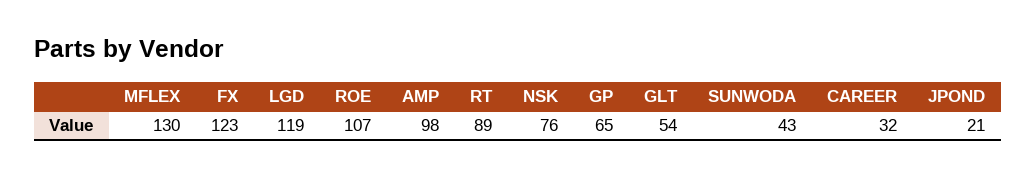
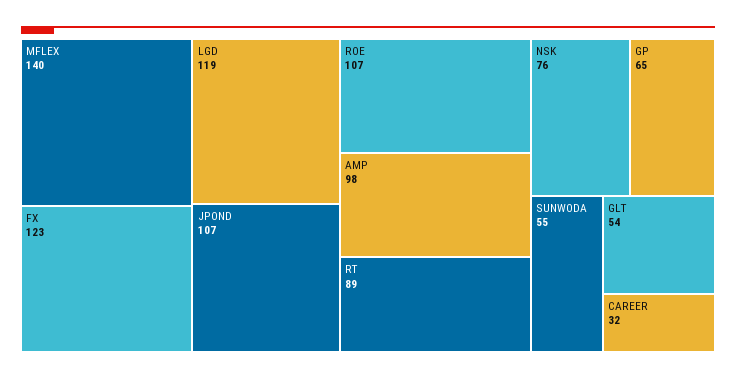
MFLEX: 130 -> 140
SUNWODA: 43 -> 55
JPOND: 21 -> 107

